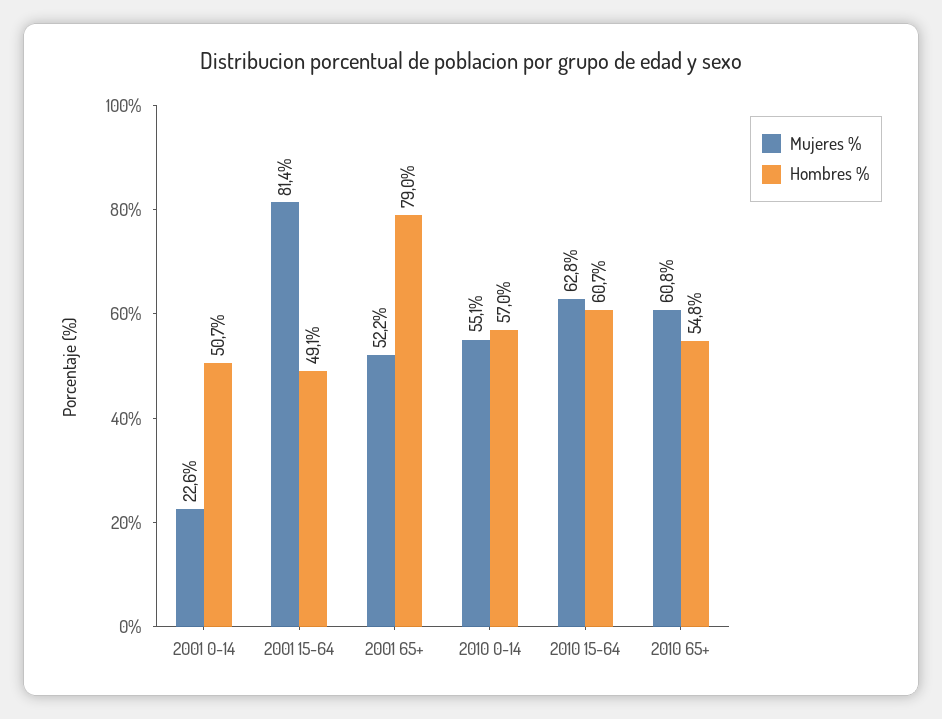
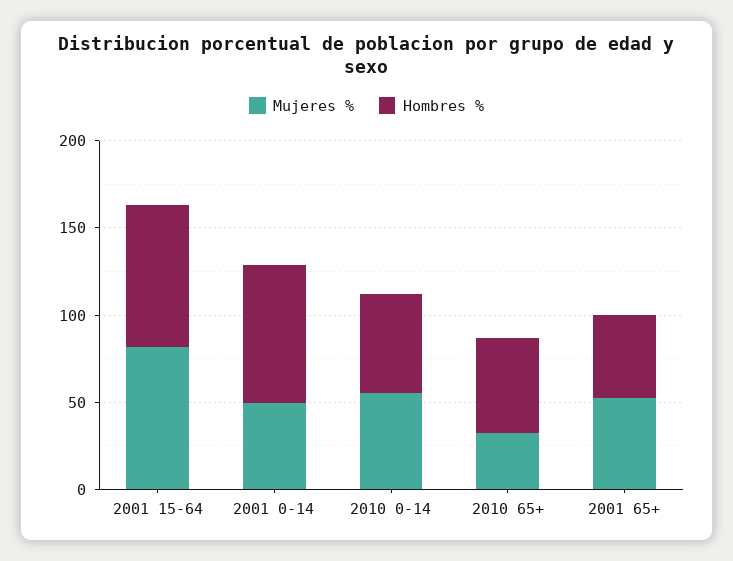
Mujeres %, 2001 0-14: 22.6 -> 50
Hombres %, 2001 0-14: 50.7 -> 80
Hombres %, 2001 15-64: 49.1 -> 80
Hombres %, 2001 65+: 79 -> 50
Mujeres %, 2010 15-64: 62.8 -> none
Hombres %, 2010 15-64: 60.7 -> none
Mujeres %, 2010 65+: 60.8 -> 30

